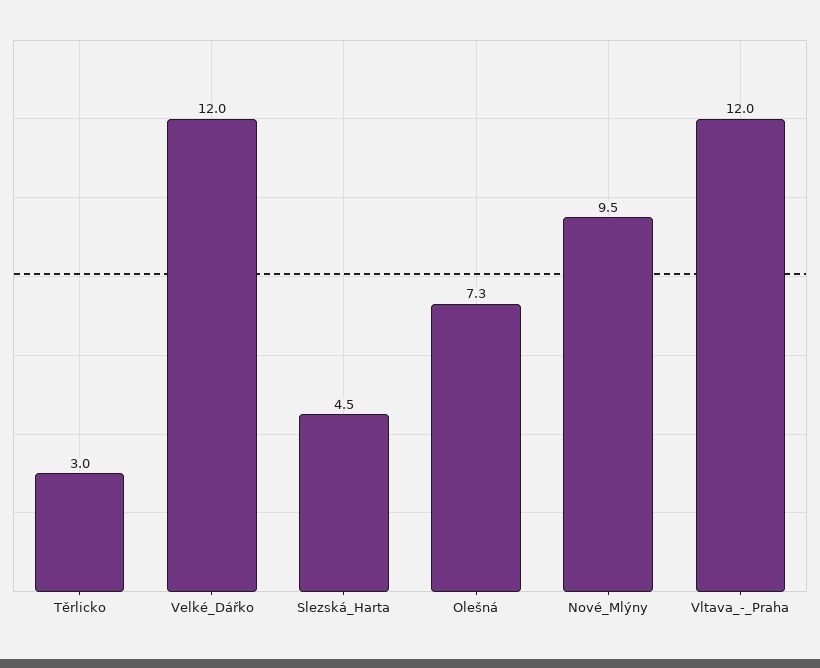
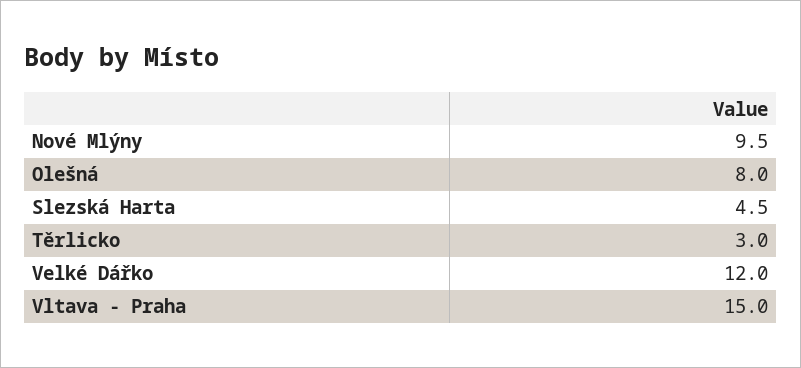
Olešná: 7.3 -> 8
Vltava_-_Praha: 12 -> 15

